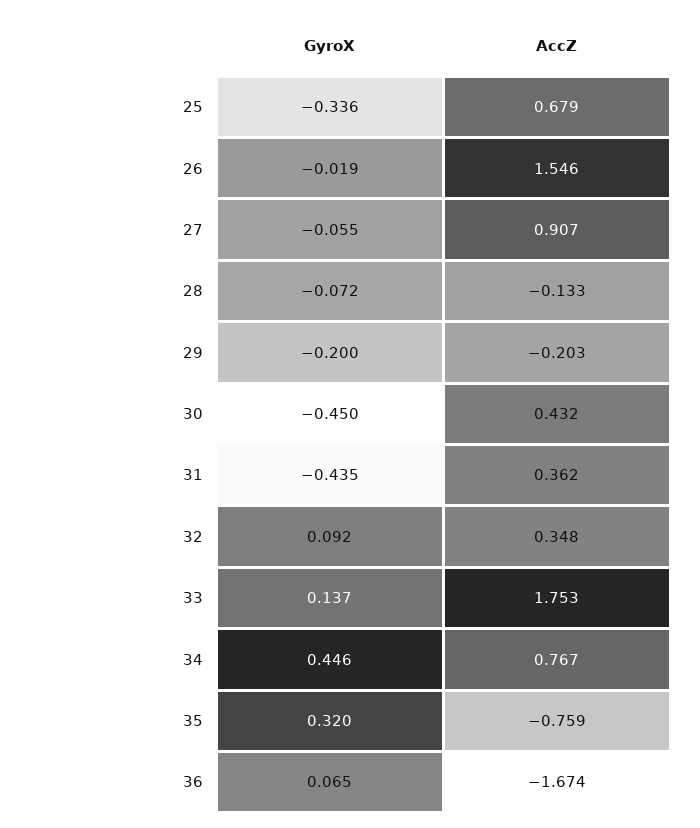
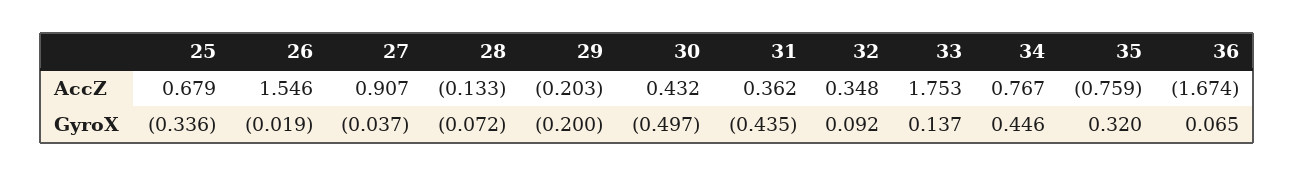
GyroX, 27: -0.055 -> -0.037
GyroX, 30: -0.45 -> -0.497

